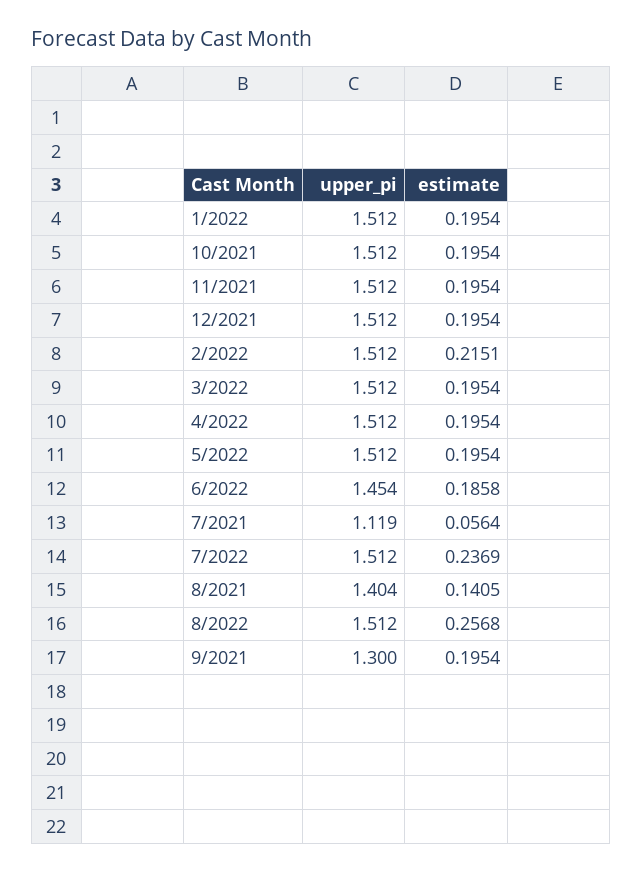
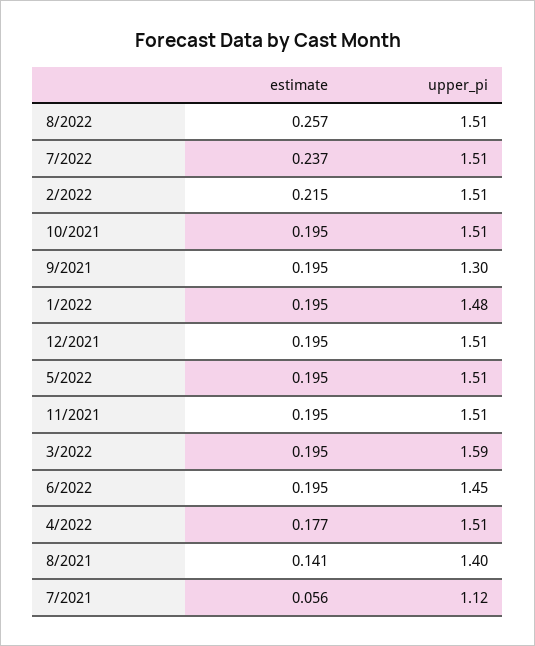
upper_pi, 1/2022: 1.512 -> 1.48
upper_pi, 3/2022: 1.512 -> 1.59
estimate, 4/2022: 0.1954 -> 0.177
estimate, 6/2022: 0.1858 -> 0.195

